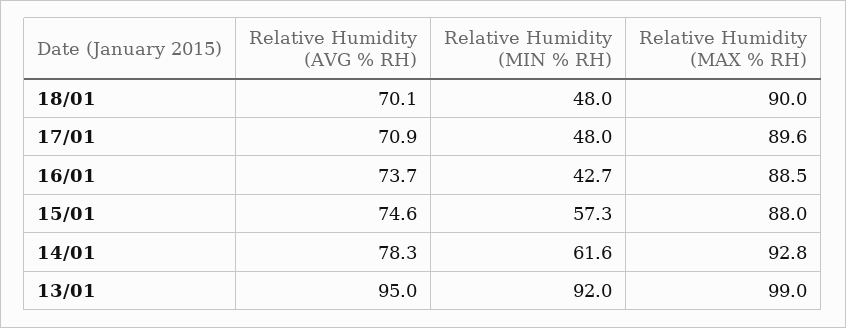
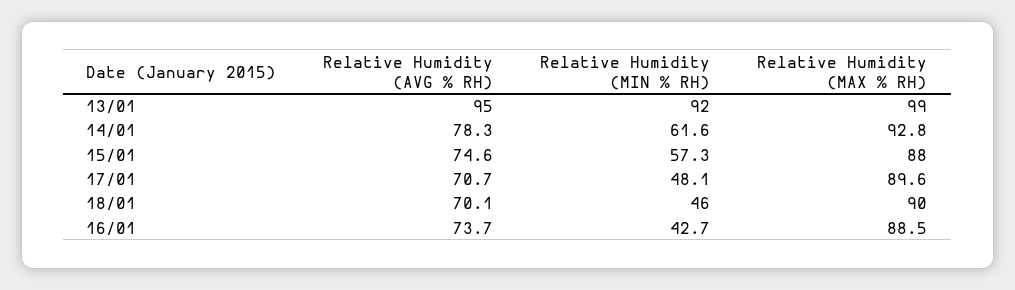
Relative Humidity (MIN % RH), 18/01: 48 -> 46
Relative Humidity (AVG % RH), 17/01: 70.9 -> 70.7
Relative Humidity (MIN % RH), 17/01: 48 -> 48.1

